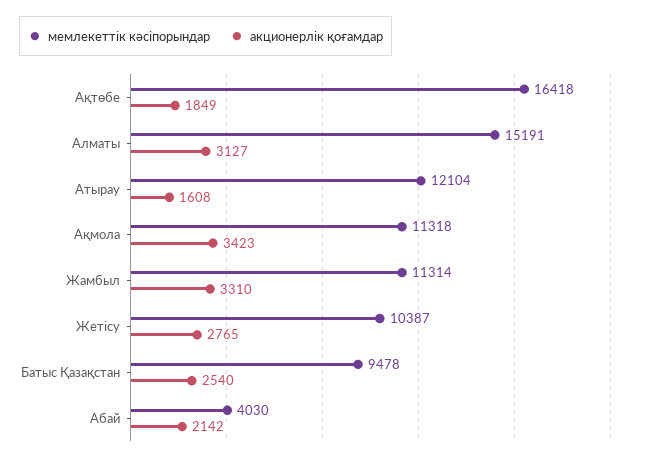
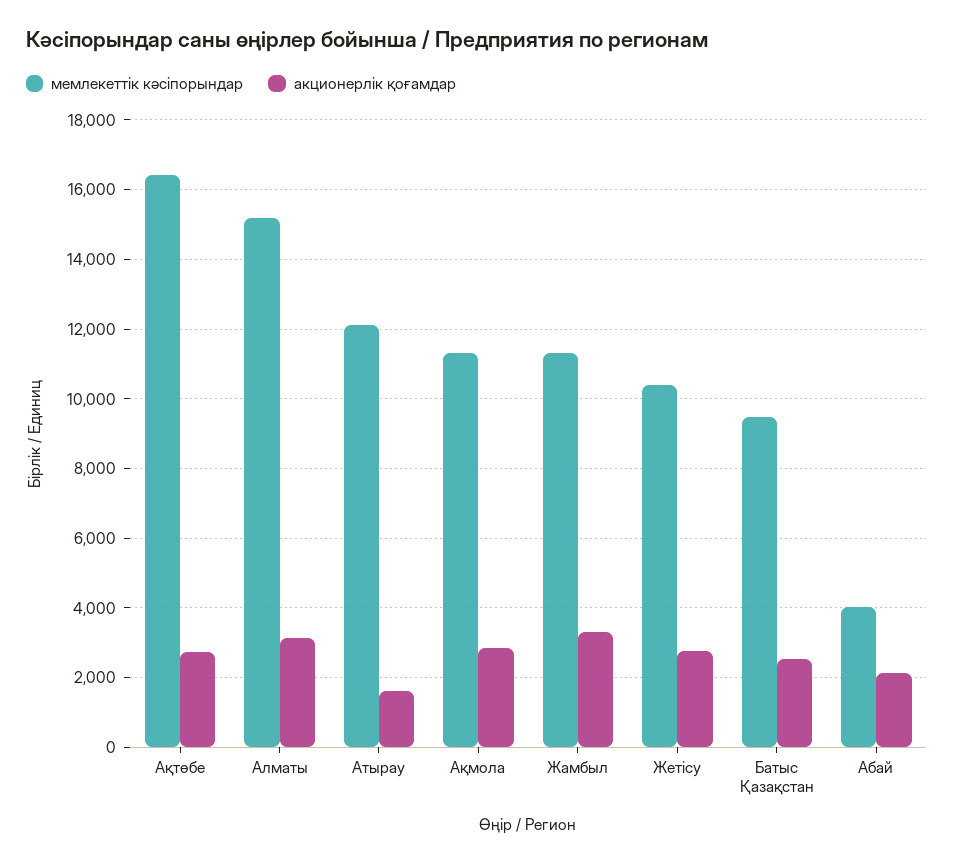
акционерлік қоғамдар, Ақтөбе: 1849 -> 2800
акционерлік қоғамдар, Ақмола: 3423 -> 2800

